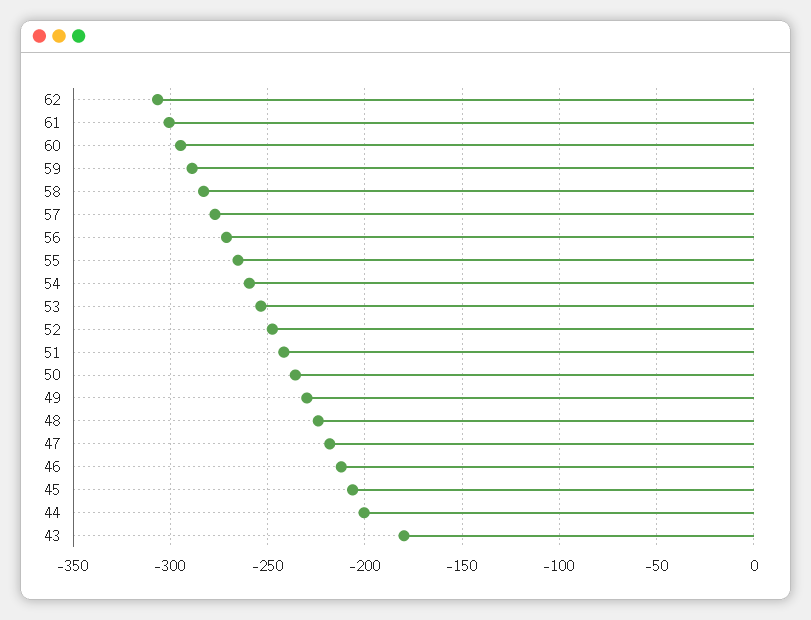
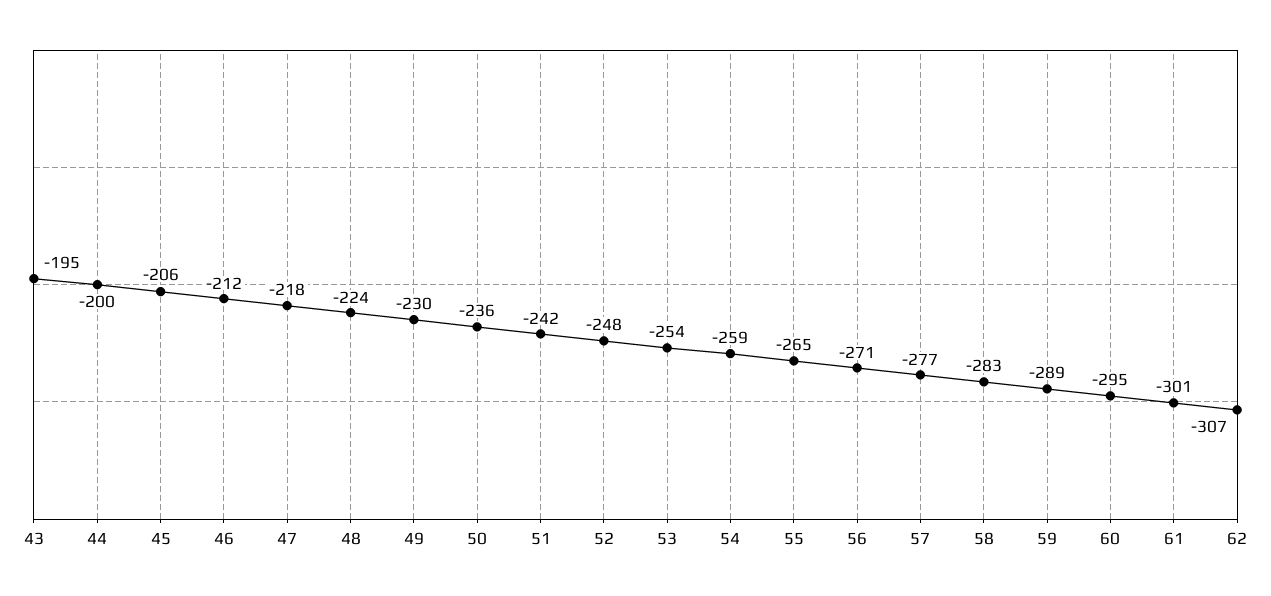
43: -180 -> -195

